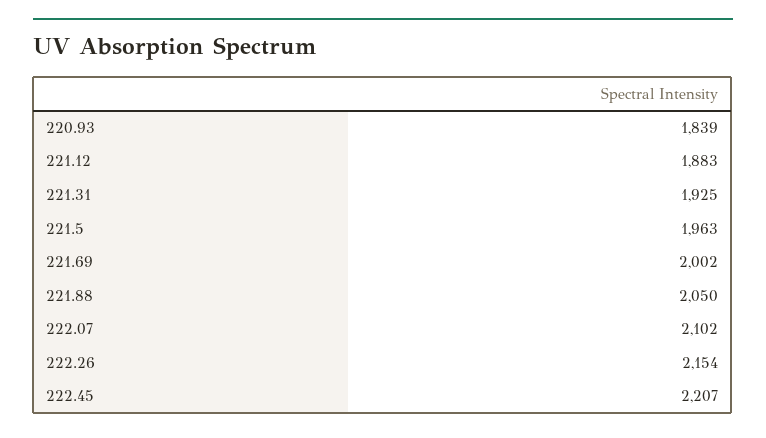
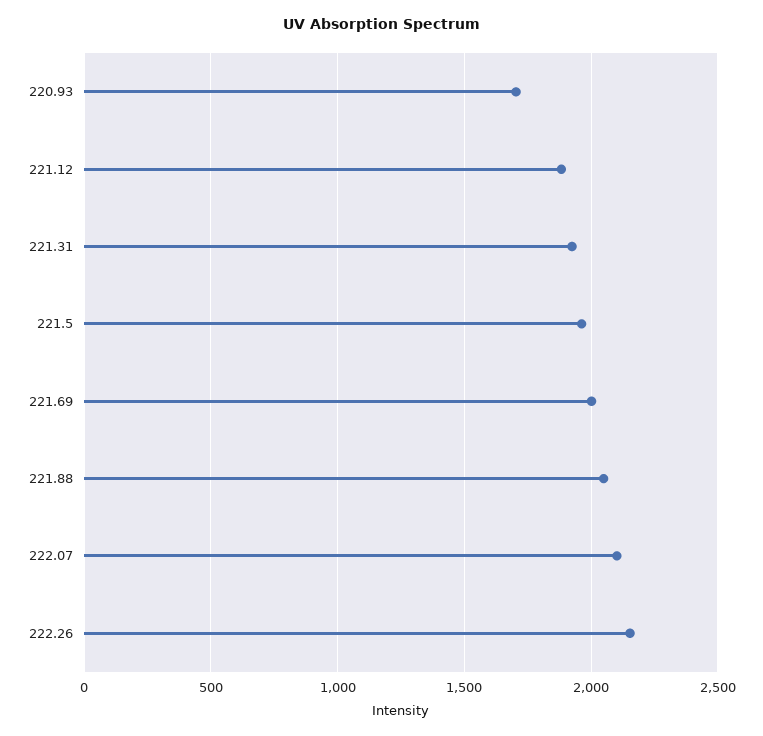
220.93: 1839 -> 1700
222.45: 2207 -> none

